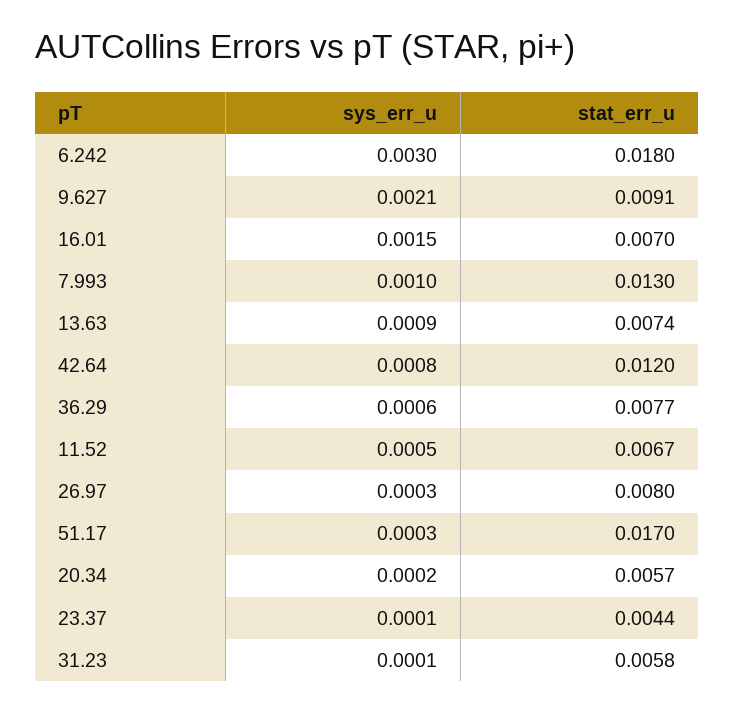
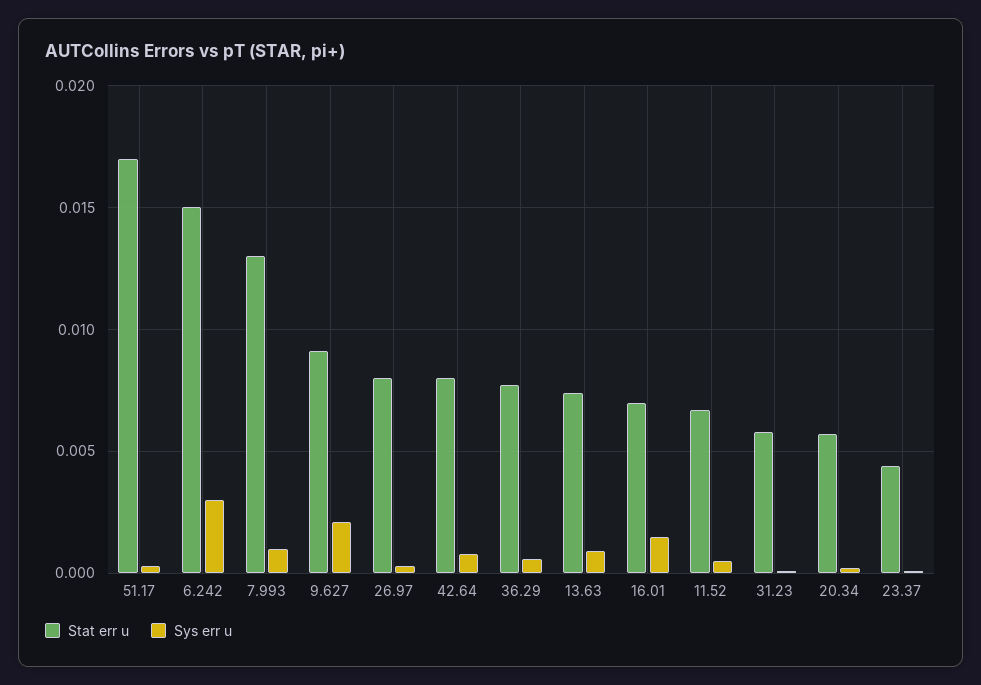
stat_err_u, 6.242: 0.018 -> 0.015
stat_err_u, 42.64: 0.012 -> 0.008

